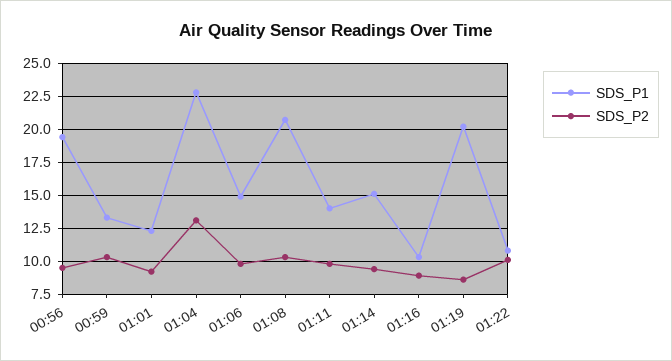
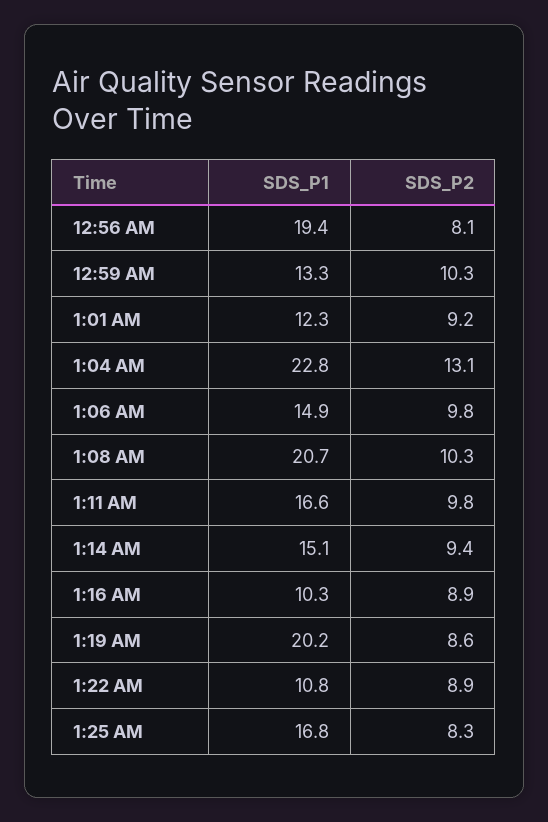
SDS_P2, 00:56: 9.5 -> 8.1
SDS_P1, 01:11: 14 -> 16.6
SDS_P2, 01:22: 10 -> 8.9
SDS_P1, 1:25 AM: none -> 16.8
SDS_P2, 1:25 AM: none -> 8.3

